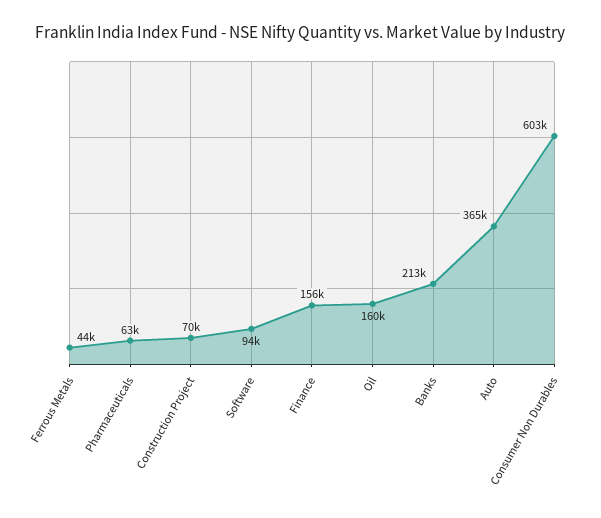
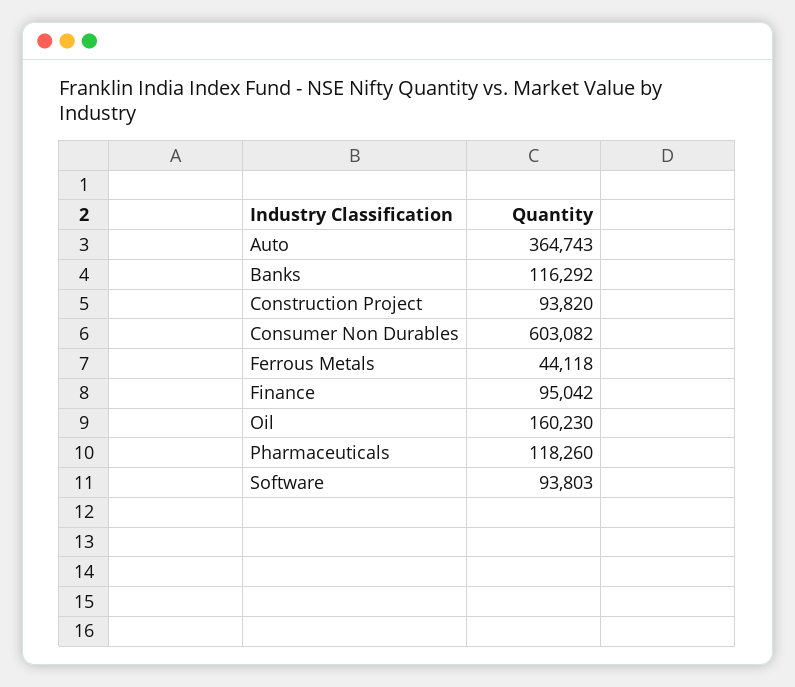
Pharmaceuticals: 63000 -> 118260
Construction Project: 70000 -> 93820
Finance: 156000 -> 95042
Banks: 213000 -> 116292

